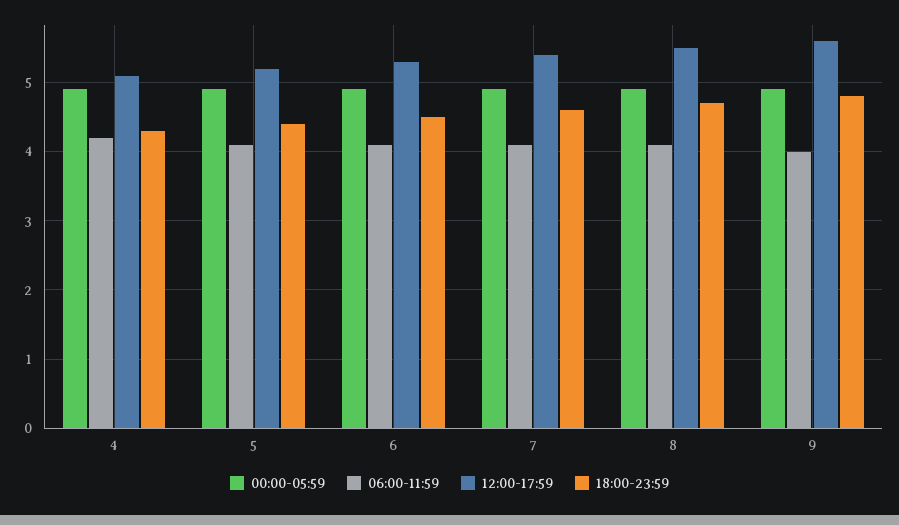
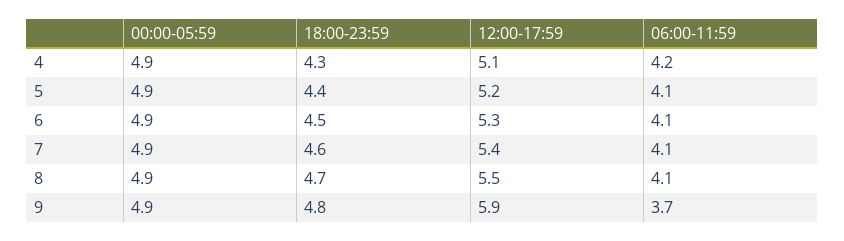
06:00-11:59, 9: 4 -> 3.7
12:00-17:59, 9: 5.6 -> 5.9

